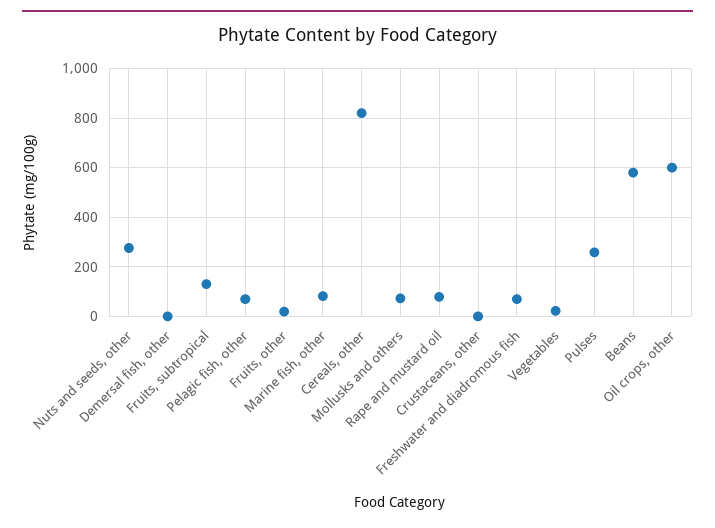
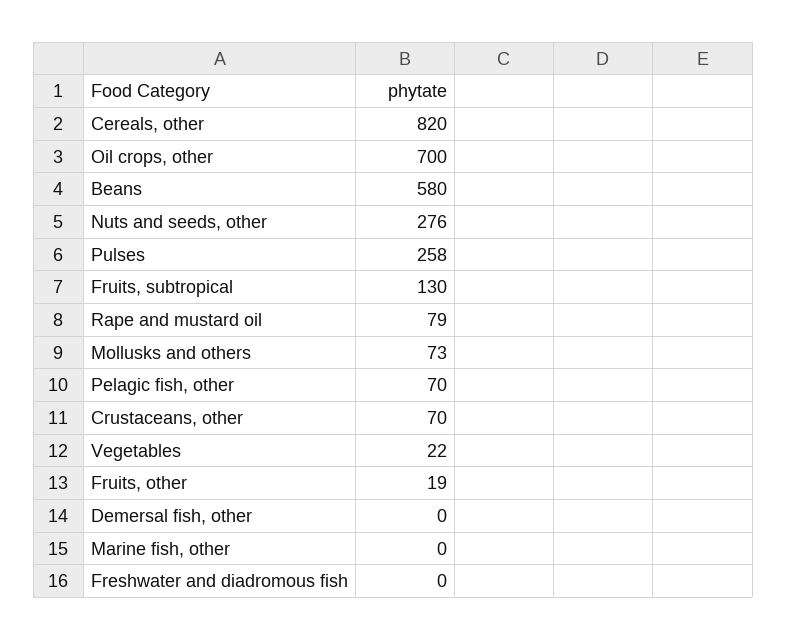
Marine fish, other: 75 -> 0
Crustaceans, other: 0 -> 70
Freshwater and diadromous fish: 75 -> 0
Oil crops, other: 600 -> 700

